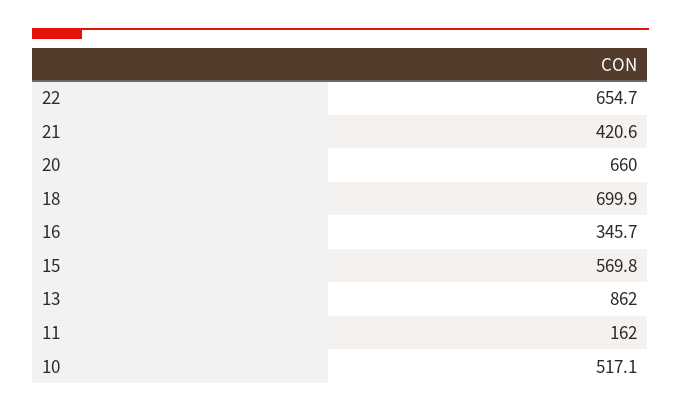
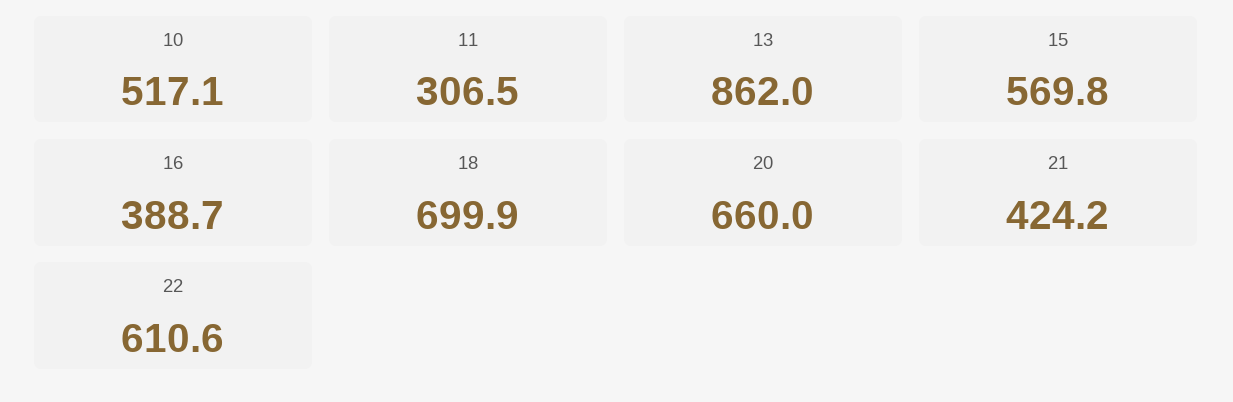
22: 654.7 -> 610.6
21: 420.6 -> 424.2
16: 345.7 -> 388.7
11: 162 -> 306.5

